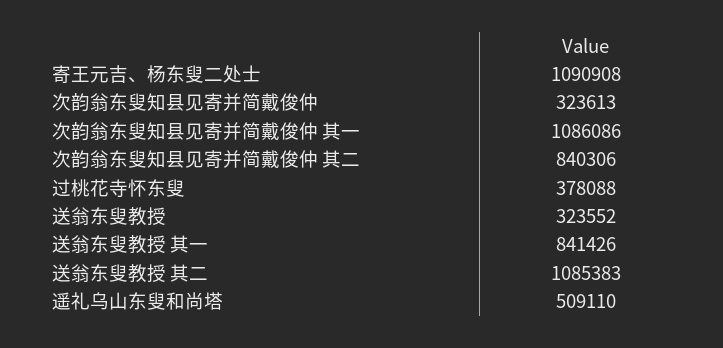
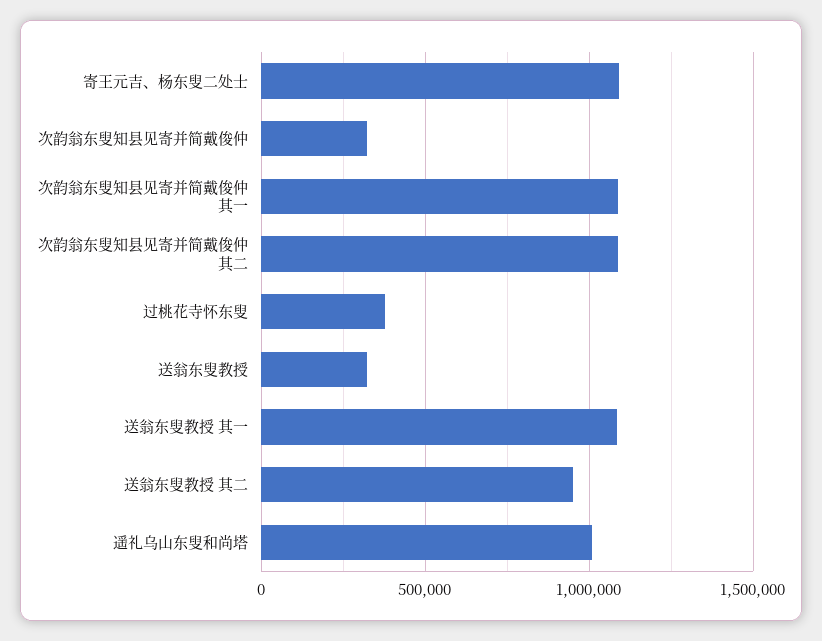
次韵翁东叟知县见寄并简戴俊仲 其二: 840306 -> 1100000
送翁东叟教授 其一: 841426 -> 1100000
送翁东叟教授 其二: 1085383 -> 950000
遥礼乌山东叟和尚塔: 509110 -> 1000000

